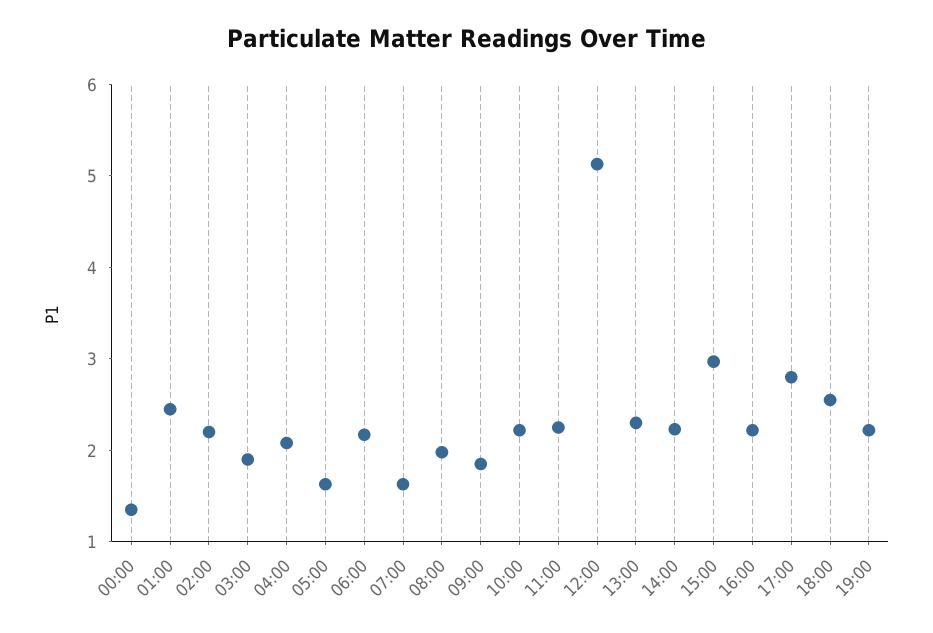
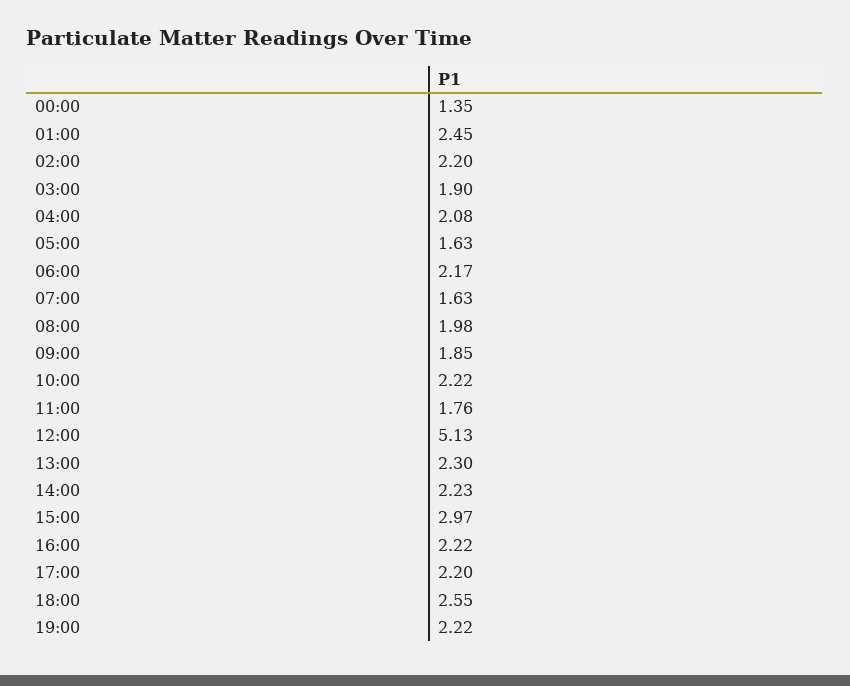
11:00: 2.2 -> 1.76
17:00: 2.8 -> 2.2

